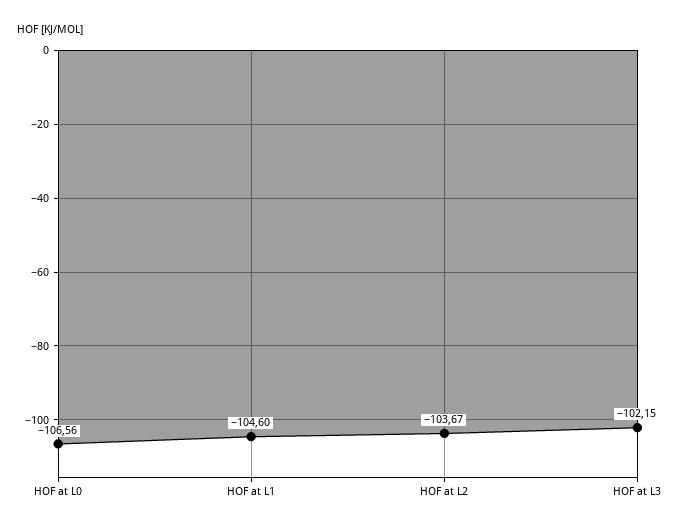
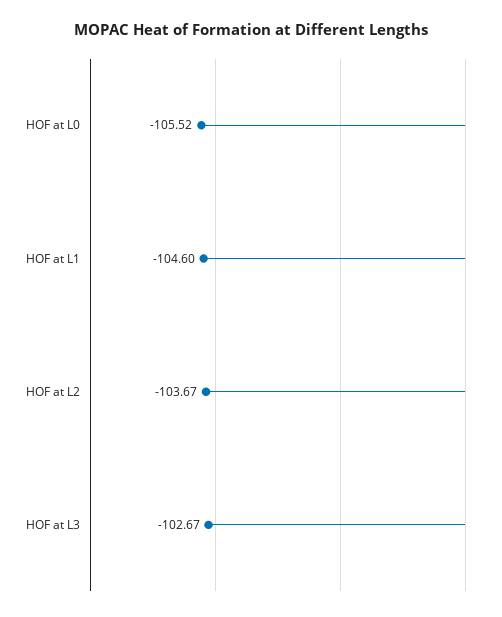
HOF at L0: -106.56 -> -105.52
HOF at L3: -102.15 -> -102.67

